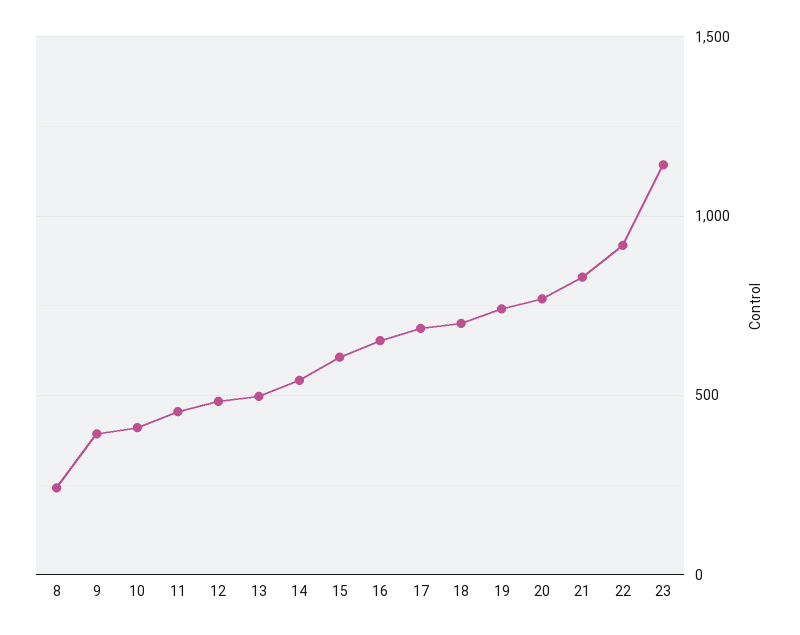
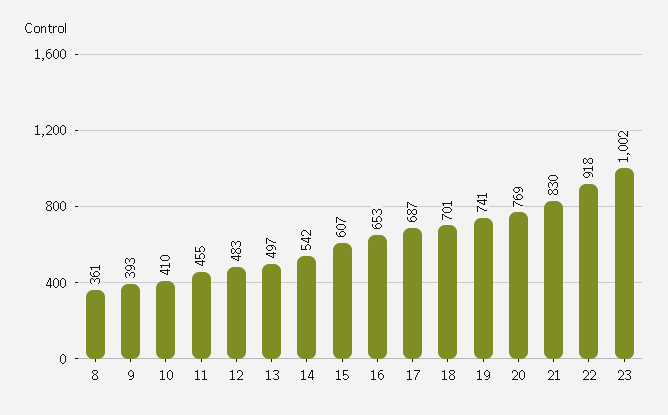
8: 250 -> 361
23: 1150 -> 1002

